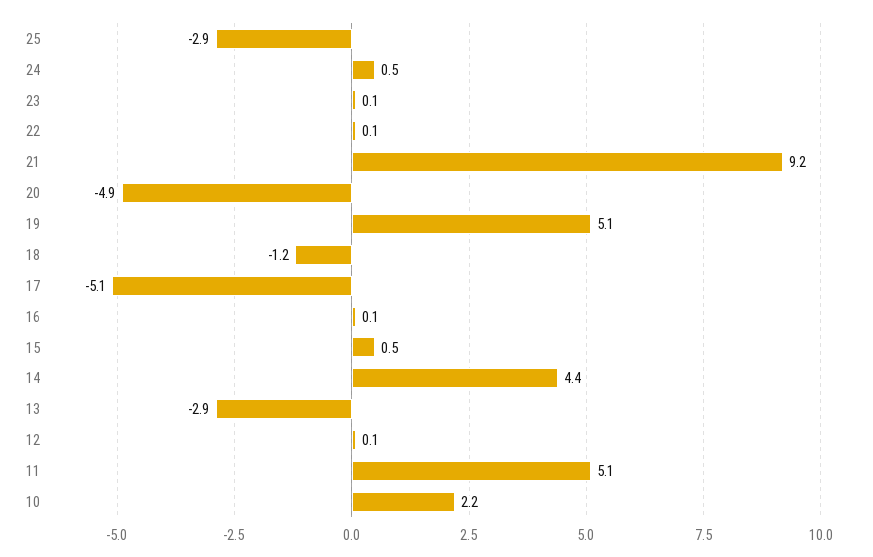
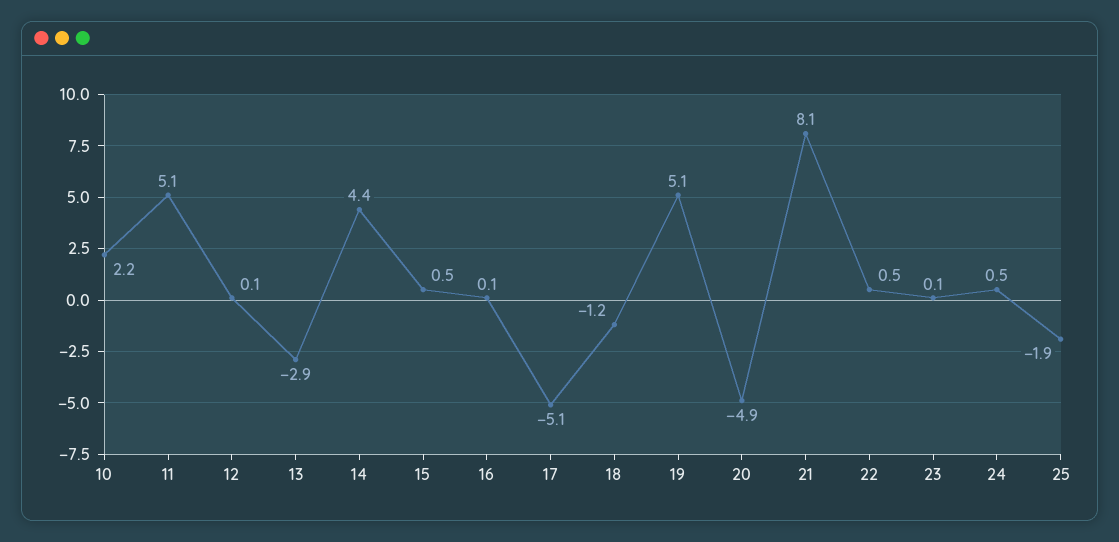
25: -2.9 -> -1.9
22: 0.1 -> 0.5
21: 9.2 -> 8.1

